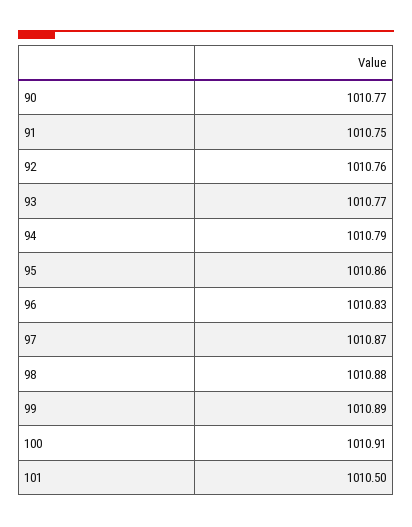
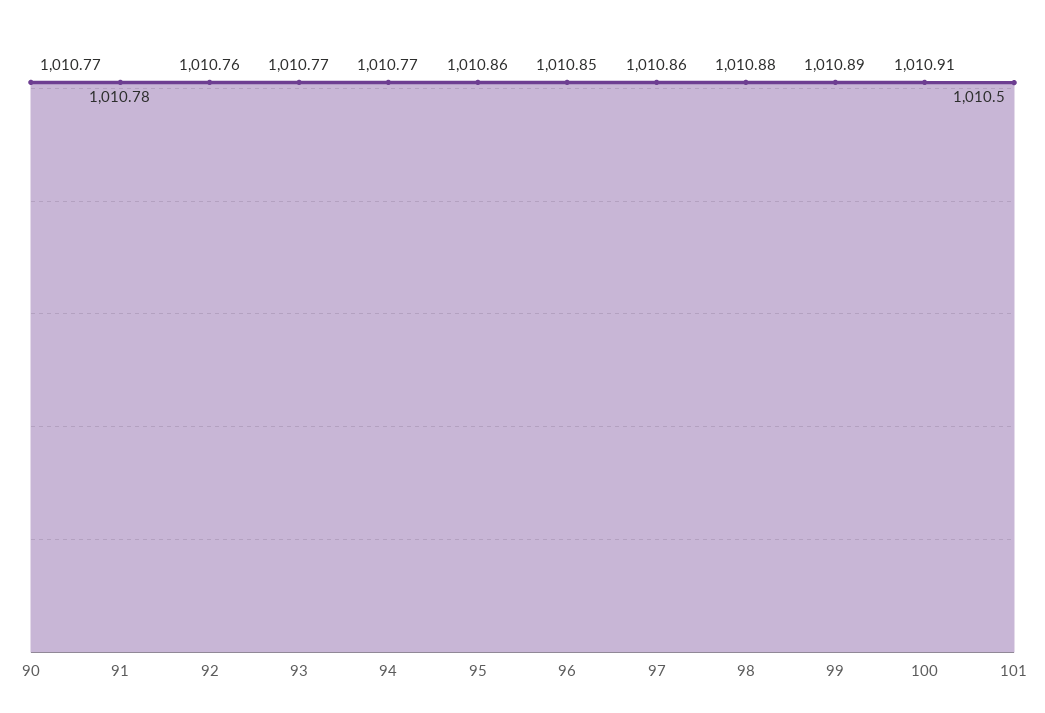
91: 1010.75 -> 1010.78
94: 1010.79 -> 1010.77
96: 1010.83 -> 1010.85
97: 1010.87 -> 1010.86

